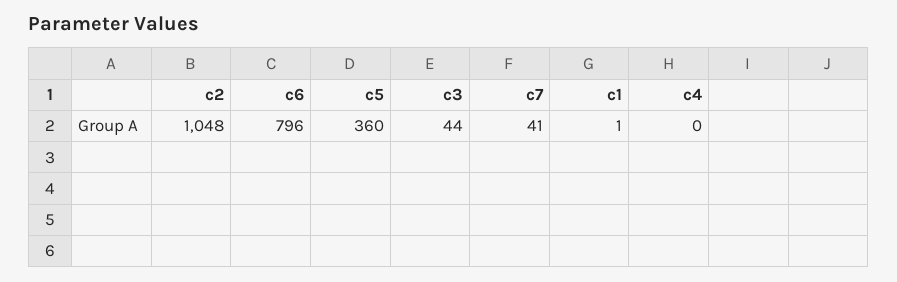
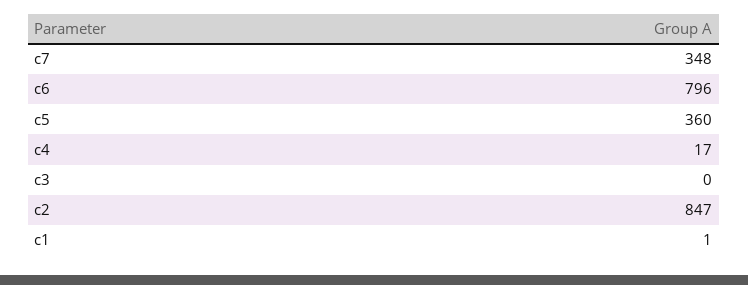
c2: 1048 -> 847
c3: 44 -> 0
c7: 41 -> 348
c4: 0 -> 17

